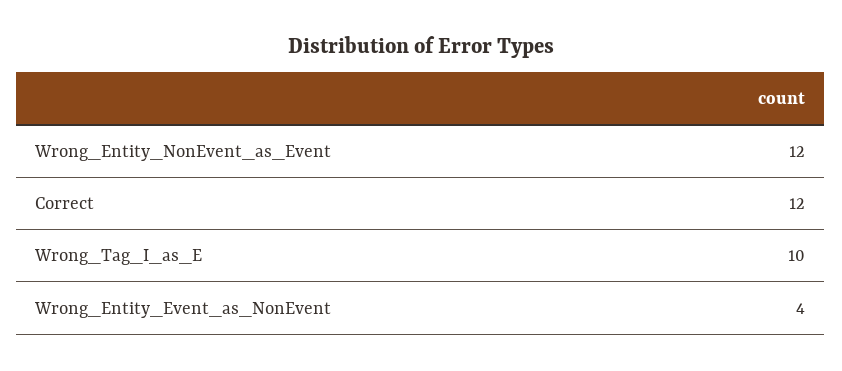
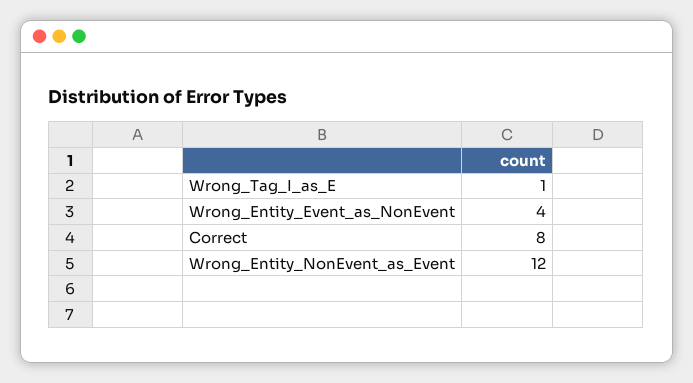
Correct: 12 -> 8
Wrong_Tag_I_as_E: 10 -> 1

